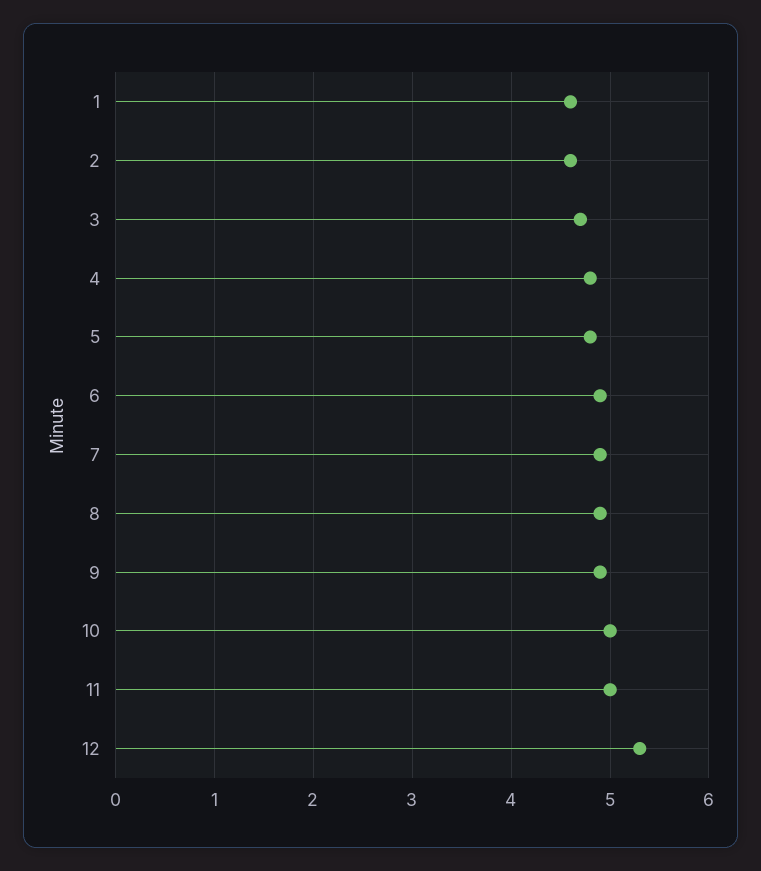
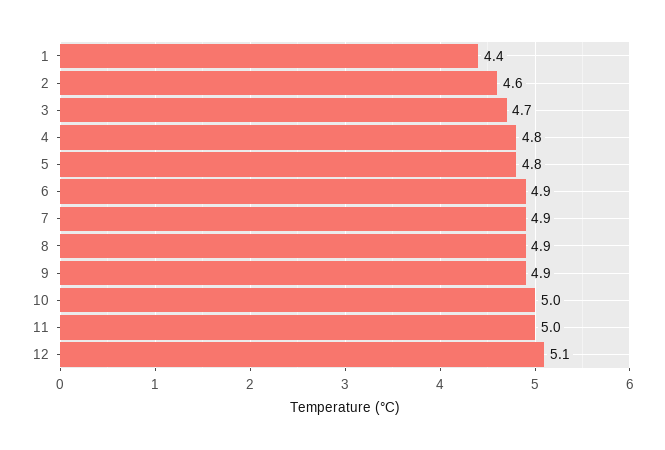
1: 4.6 -> 4.4
12: 5.3 -> 5.1

